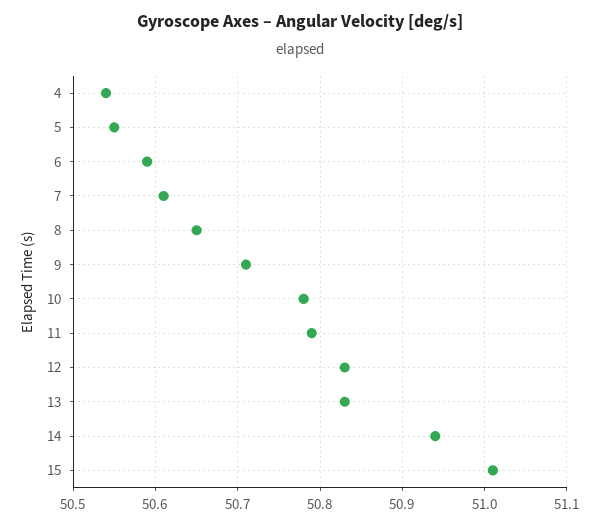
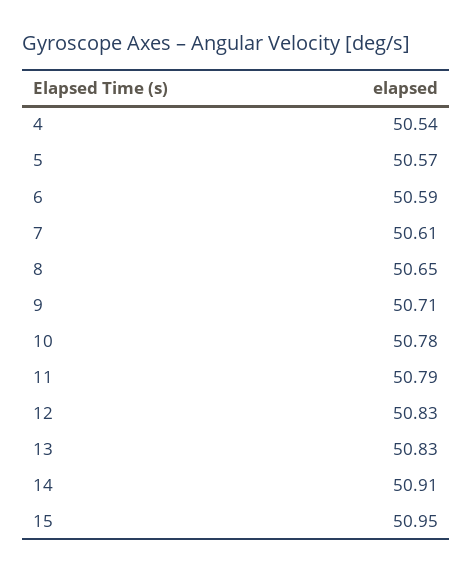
5: 50.55 -> 50.57
14: 50.94 -> 50.91
15: 51.01 -> 50.95

